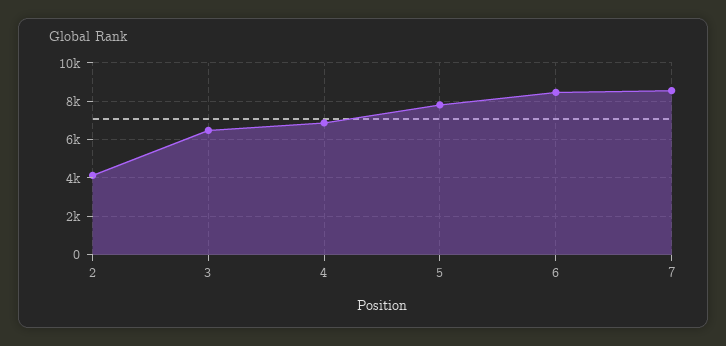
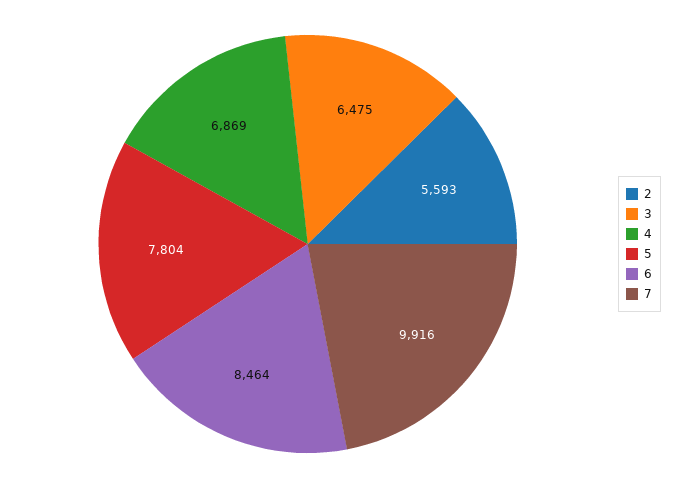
2: 4000 -> 5593
7: 8500 -> 9916

